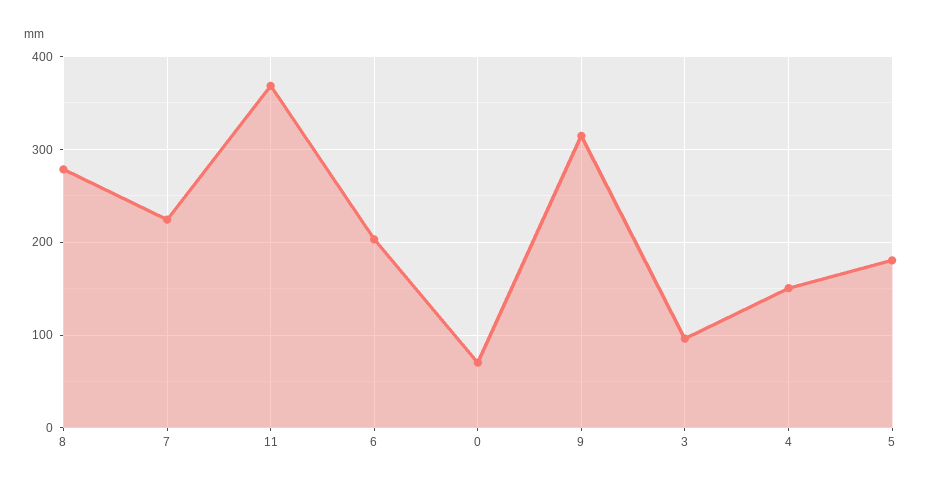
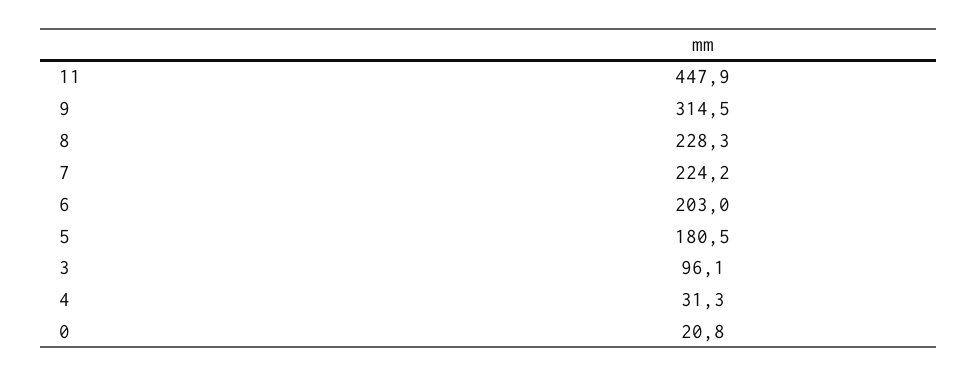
8: 280 -> 228.3
11: 370 -> 447.9
0: 70 -> 20.8
4: 150 -> 31.3

